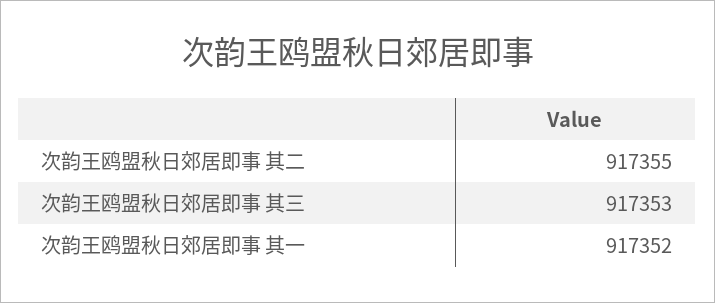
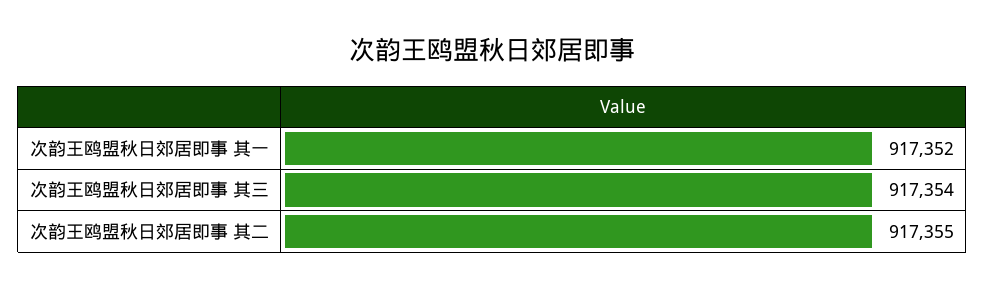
次韵王鸥盟秋日郊居即事 其三: 917353 -> 917354

